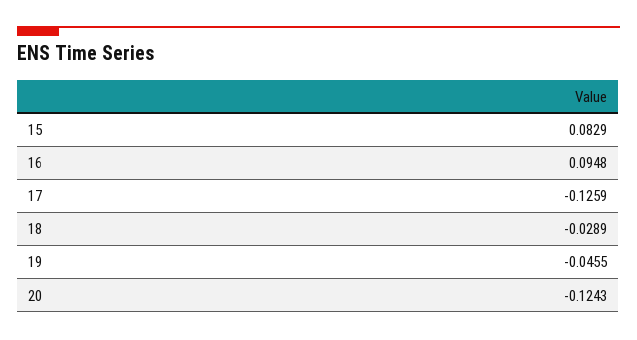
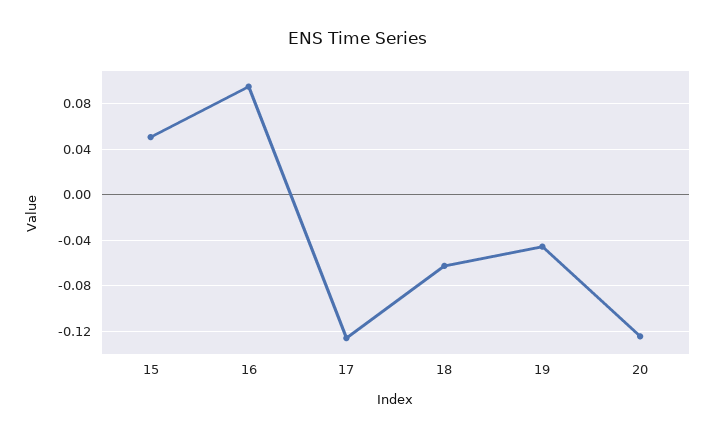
15: 0.0829 -> 0.05
18: -0.0289 -> -0.06

